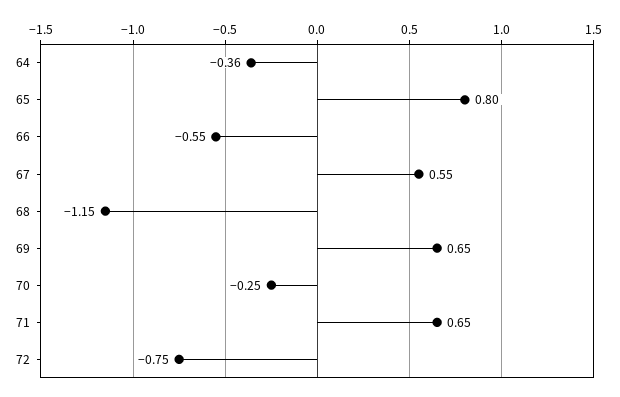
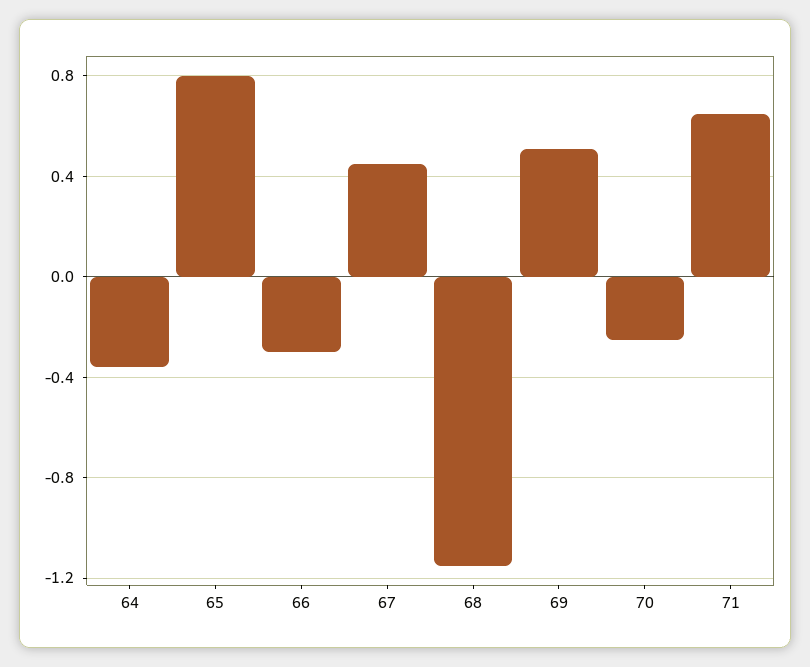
66: -0.55 -> -0.3
67: 0.55 -> 0.45
69: 0.65 -> 0.5
72: -0.75 -> none

